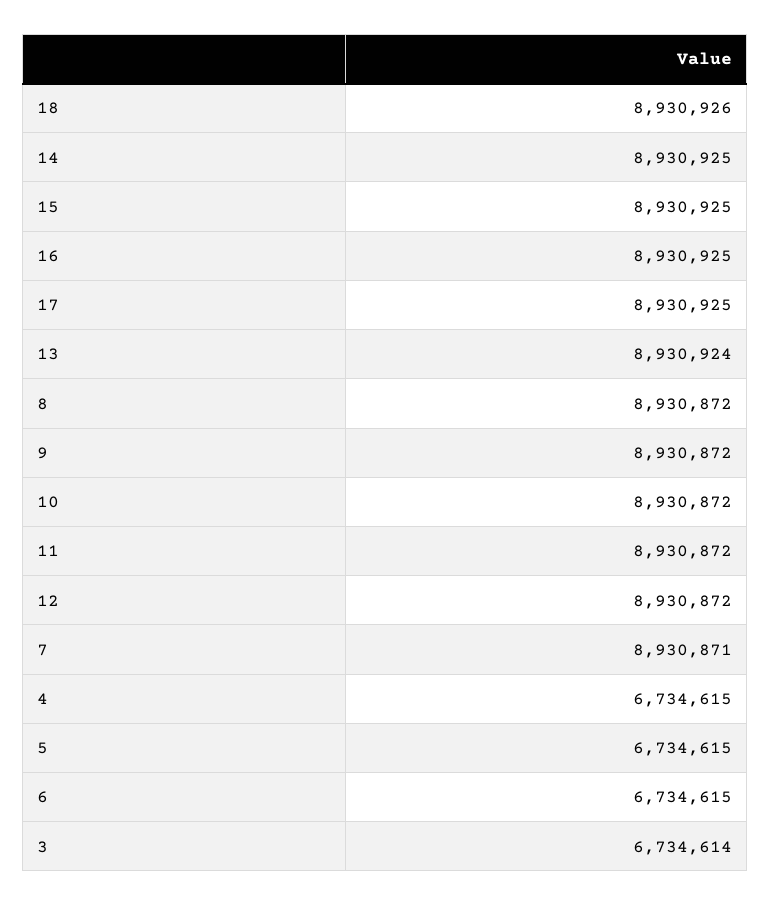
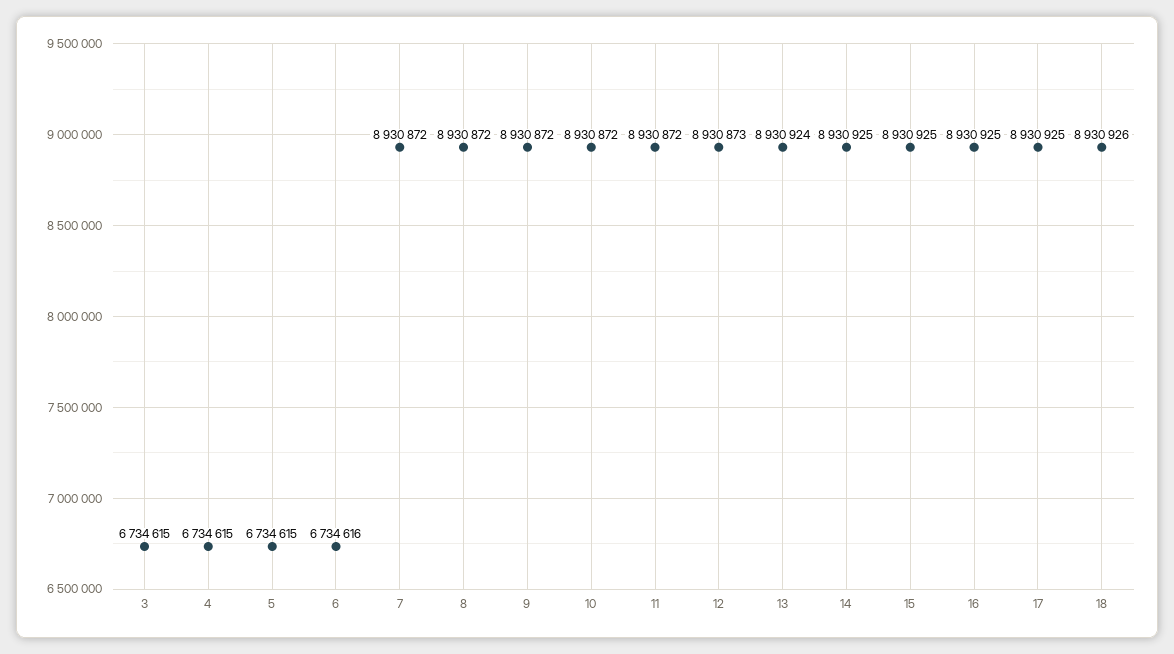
12: 8930872 -> 8930873
7: 8930871 -> 8930872
6: 6734615 -> 6734616
3: 6734614 -> 6734615

